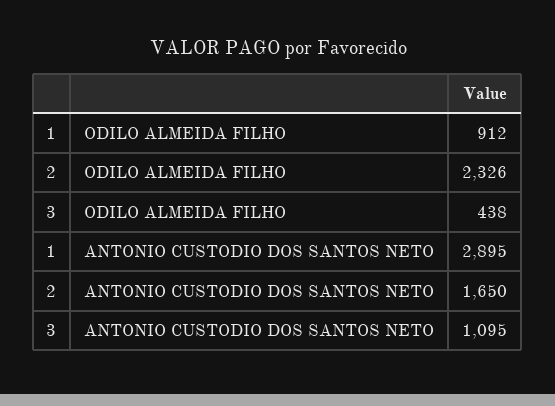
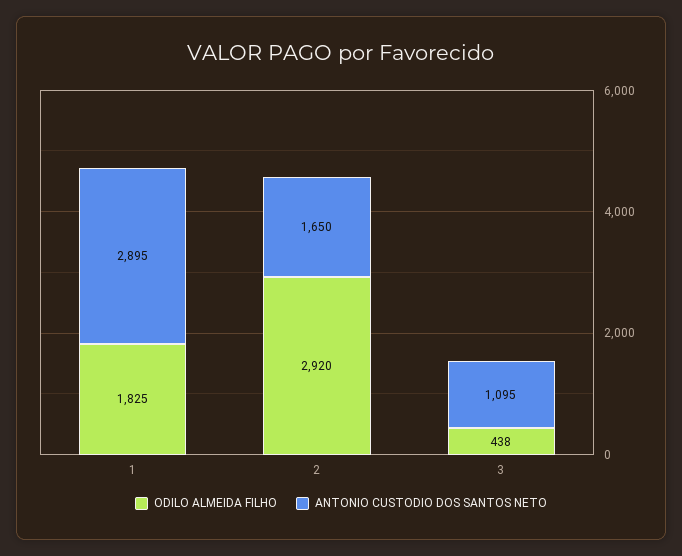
ODILO ALMEIDA FILHO, 1: 912 -> 1825
ODILO ALMEIDA FILHO, 2: 2326 -> 2920

